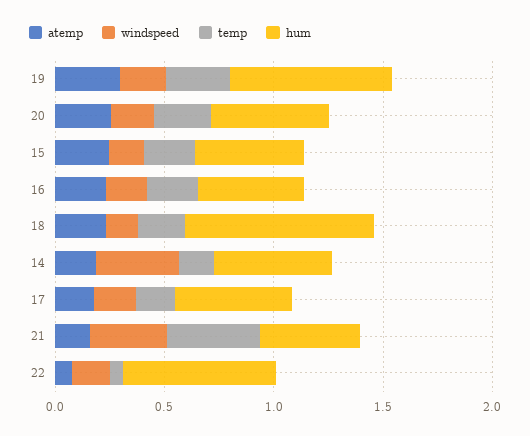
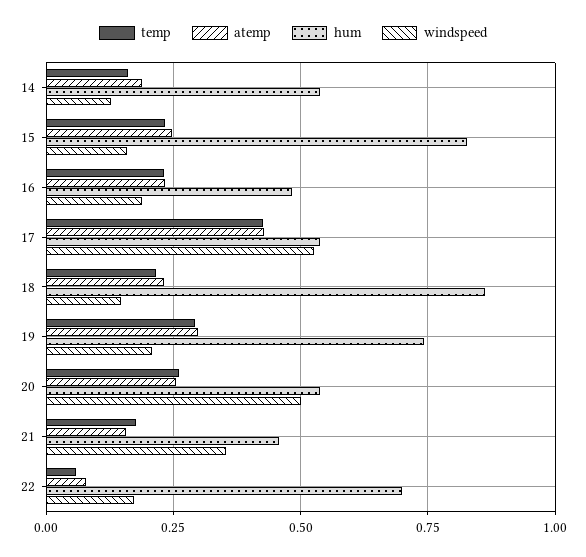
windspeed, 20: 0.2 -> 0.5
hum, 15: 0.5 -> 0.825
windspeed, 14: 0.4 -> 0.125
atemp, 17: 0.2 -> 0.425
windspeed, 17: 0.2 -> 0.525
temp, 17: 0.2 -> 0.425
temp, 21: 0.4 -> 0.175

